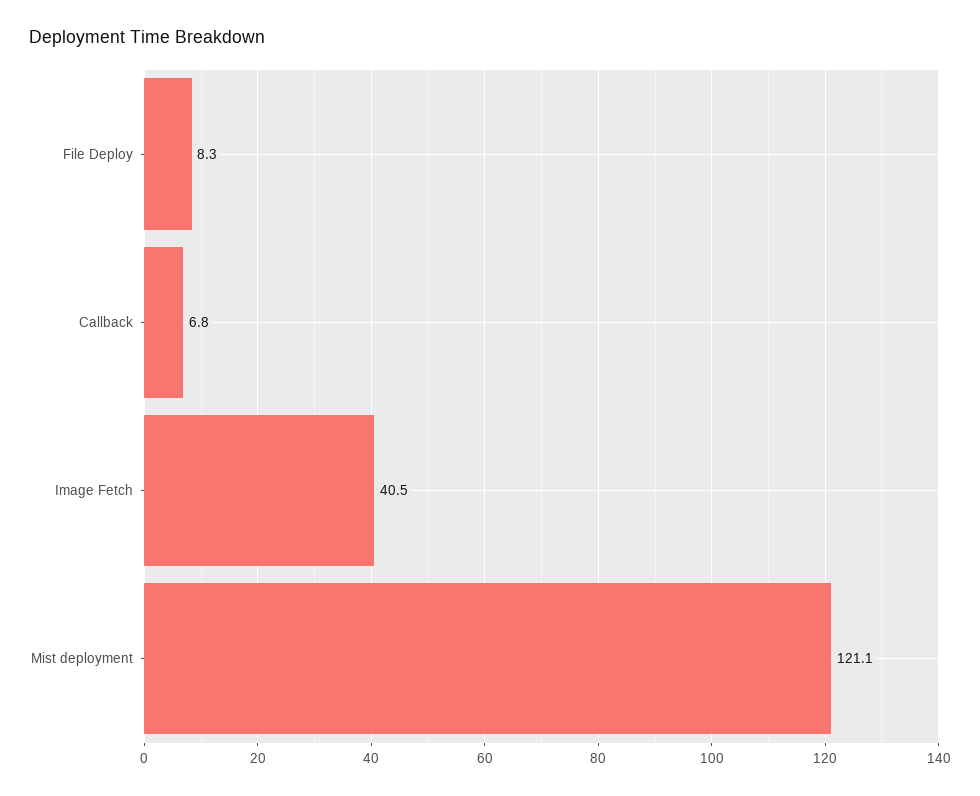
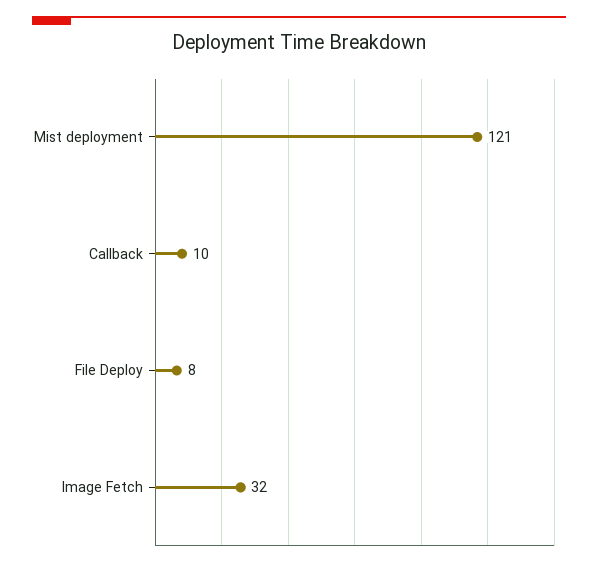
Callback: 6.8 -> 10
Image Fetch: 40.5 -> 32

